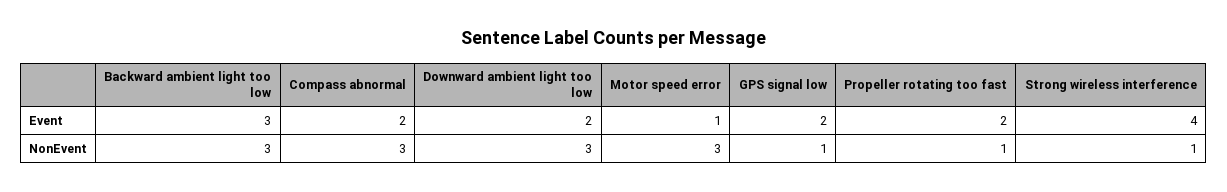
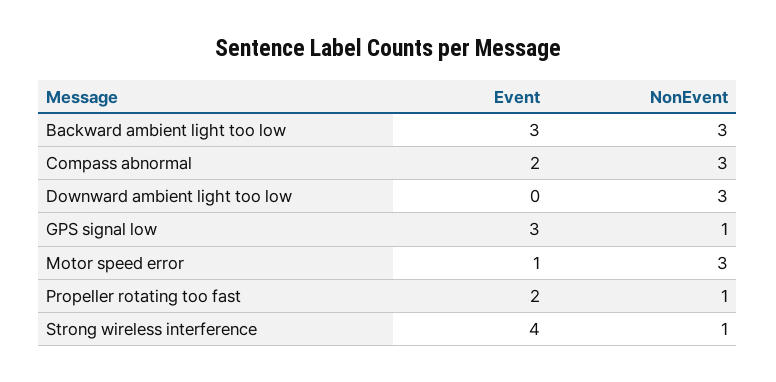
Downward ambient light too low, Event: 2 -> 0
GPS signal low, Event: 2 -> 3

